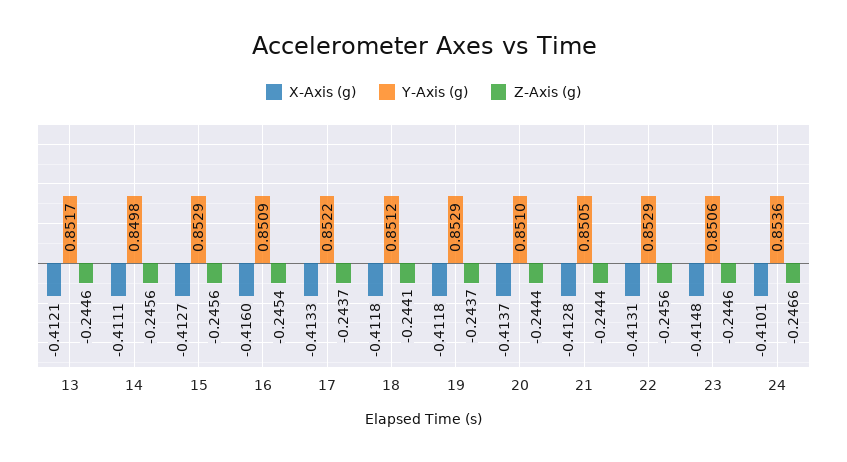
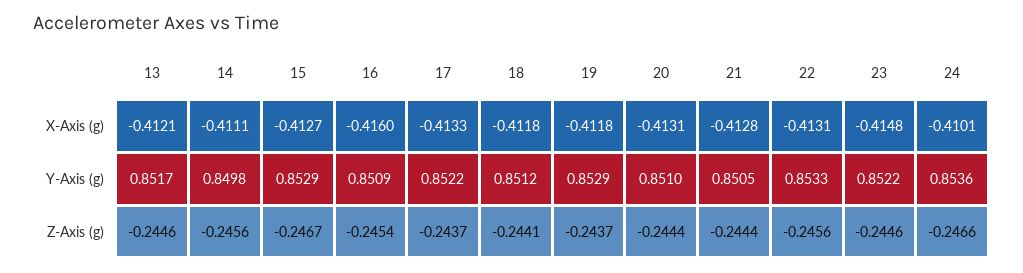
Z-Axis (g), 15: -0.2456 -> -0.2467
X-Axis (g), 20: -0.4137 -> -0.4131
Y-Axis (g), 22: 0.8529 -> 0.8533
Y-Axis (g), 23: 0.8506 -> 0.8522

